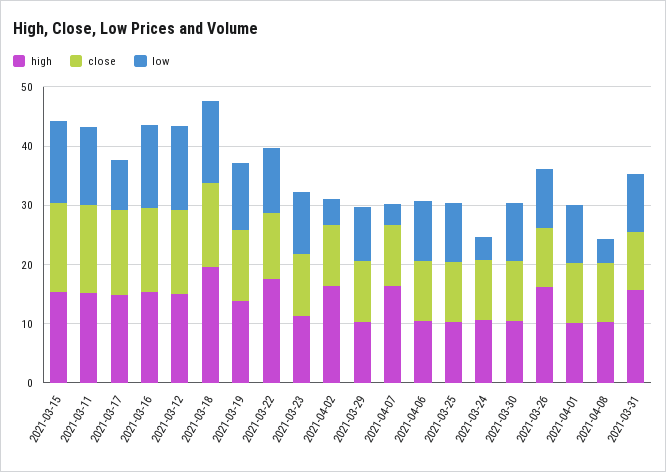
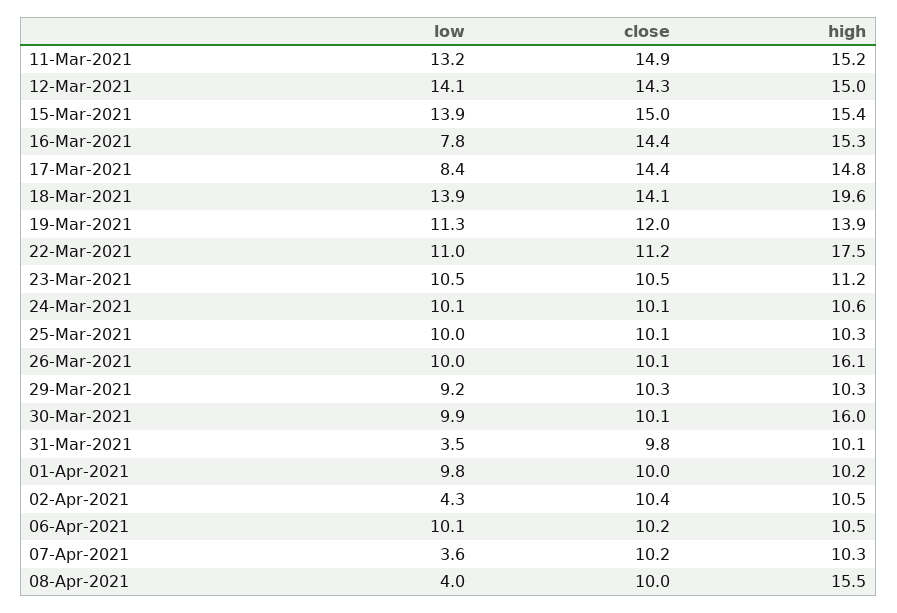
low, 2021-03-16: 14 -> 7.8
high, 2021-04-02: 16 -> 10.5
high, 2021-04-07: 16 -> 10.3
low, 2021-03-24: 4 -> 10.1
high, 2021-03-30: 10 -> 16
high, 2021-04-08: 10 -> 15.5
high, 2021-03-31: 16 -> 10.1
low, 2021-03-31: 10 -> 3.5

